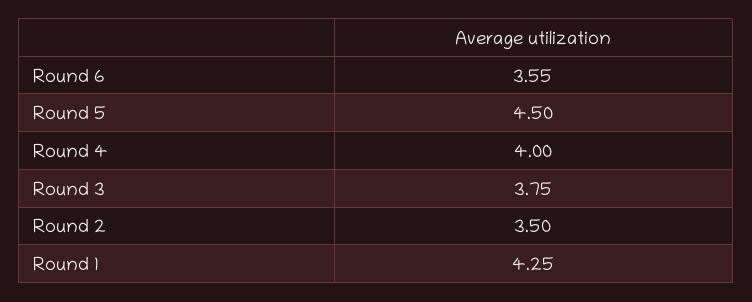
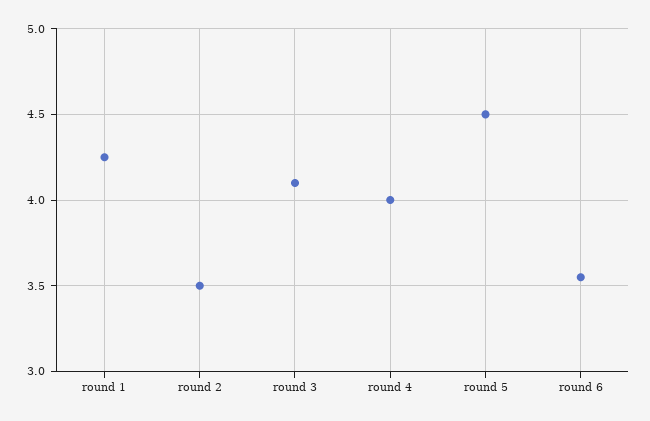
Round 3: 3.75 -> 4.1

